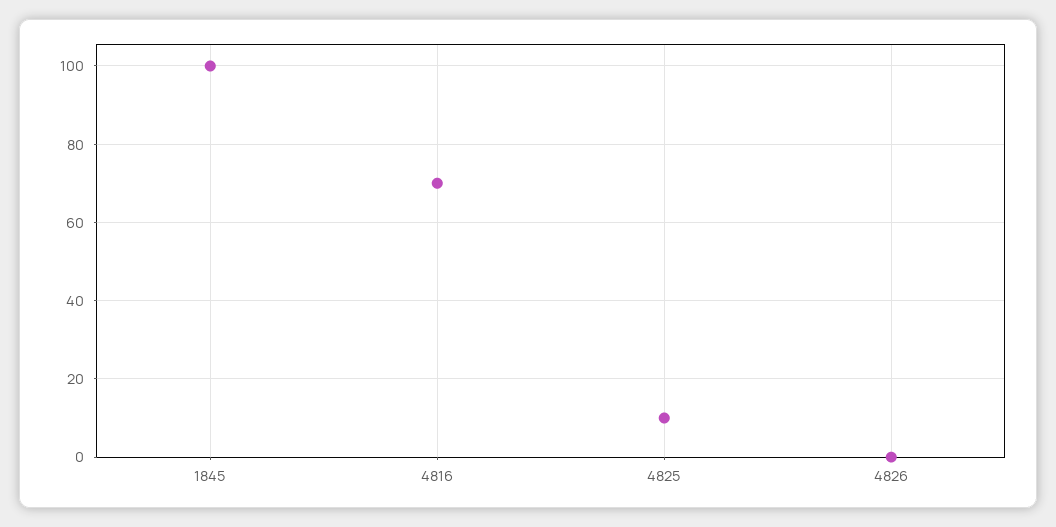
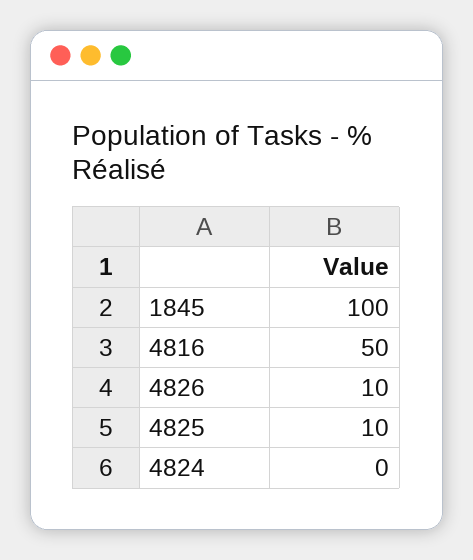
4816: 70 -> 50
4826: 0 -> 10
4824: none -> 0

